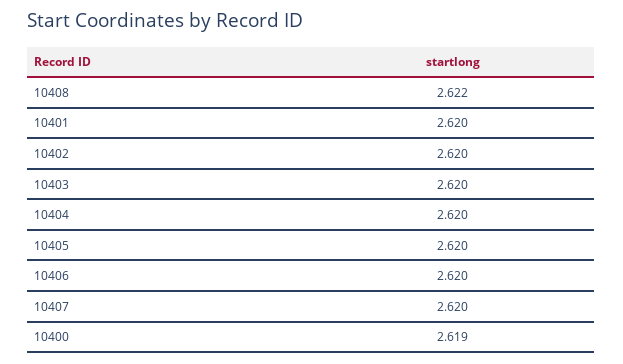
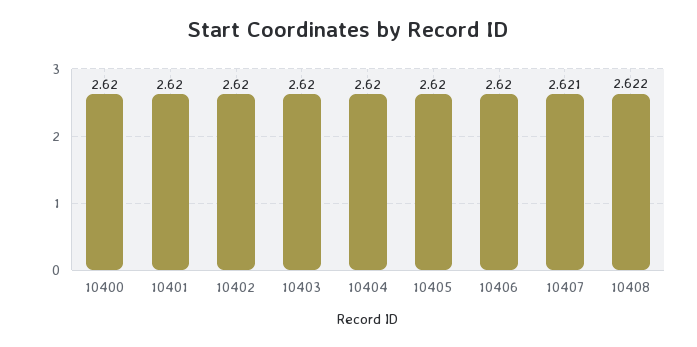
10407: 2.62 -> 2.621
10400: 2.619 -> 2.62

